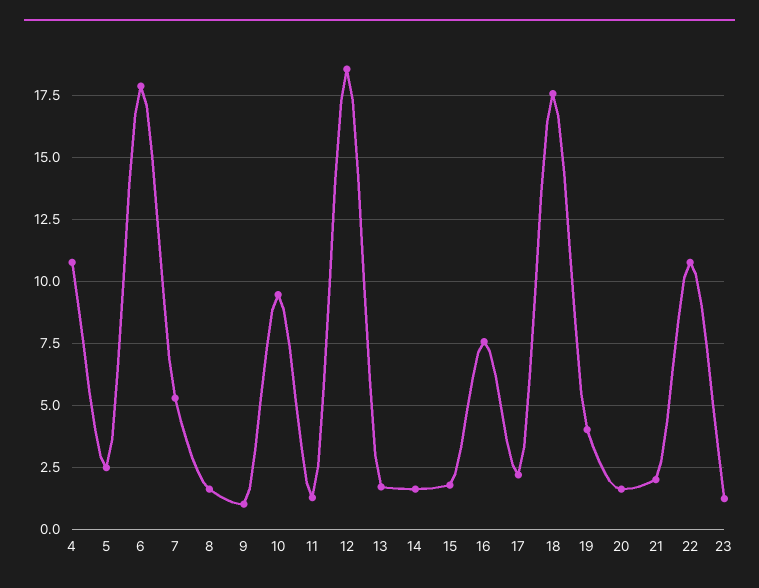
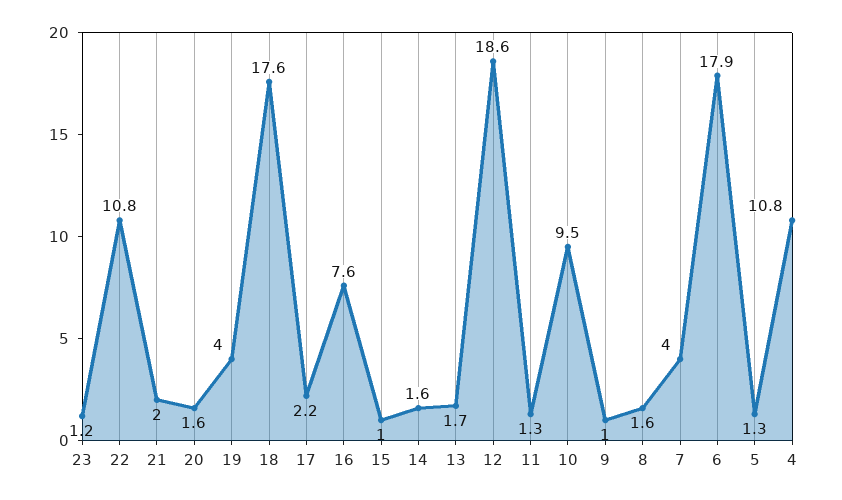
5: 2.5 -> 1.3
7: 5.25 -> 4
15: 1.75 -> 1

